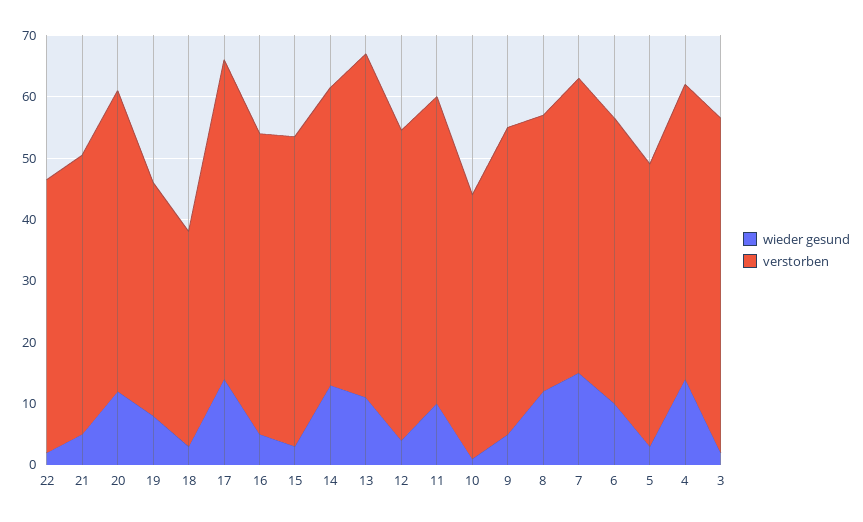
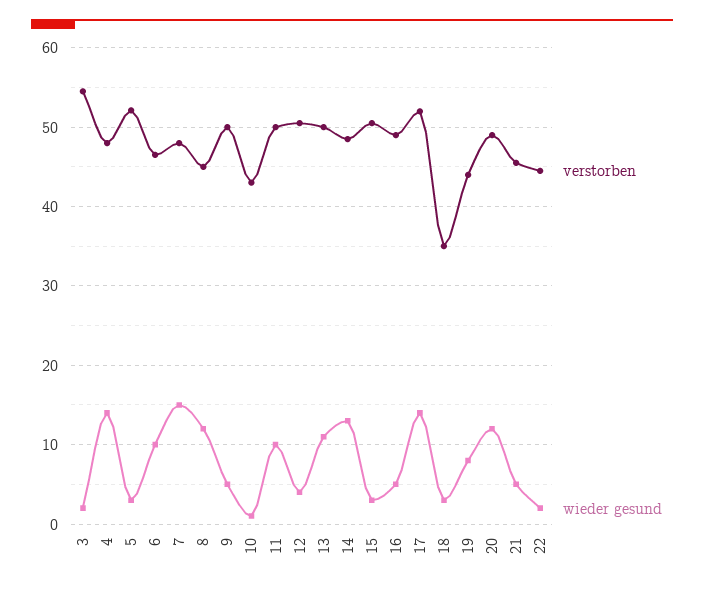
verstorben, 19: 38 -> 44
verstorben, 13: 56 -> 50
verstorben, 5: 46 -> 52

